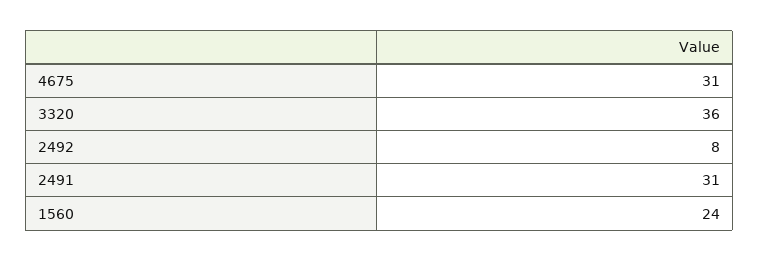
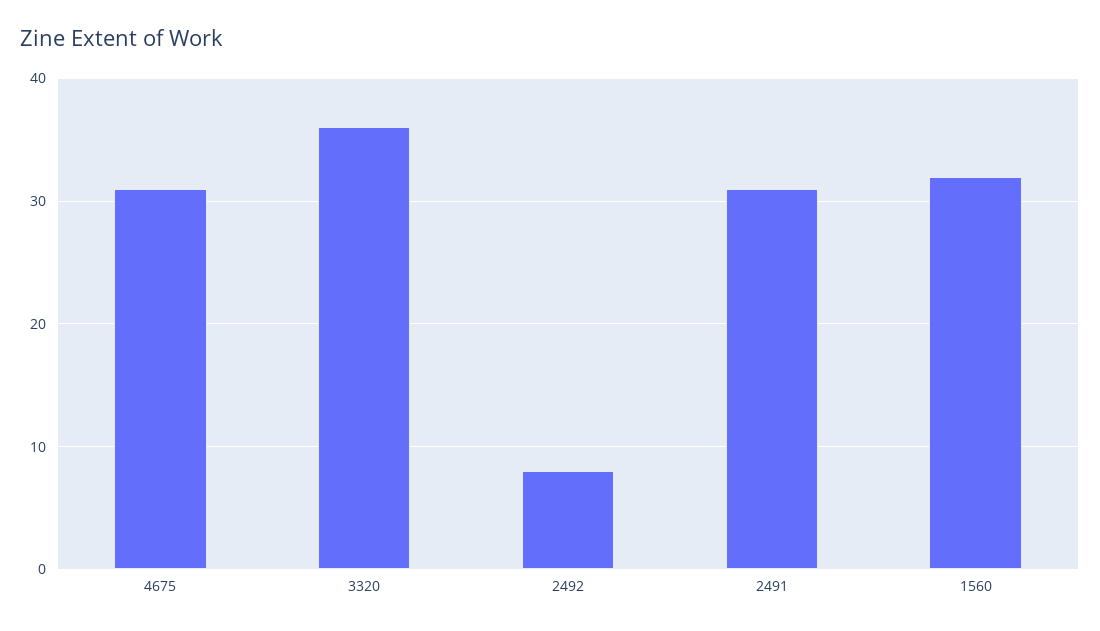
1560: 24 -> 32

